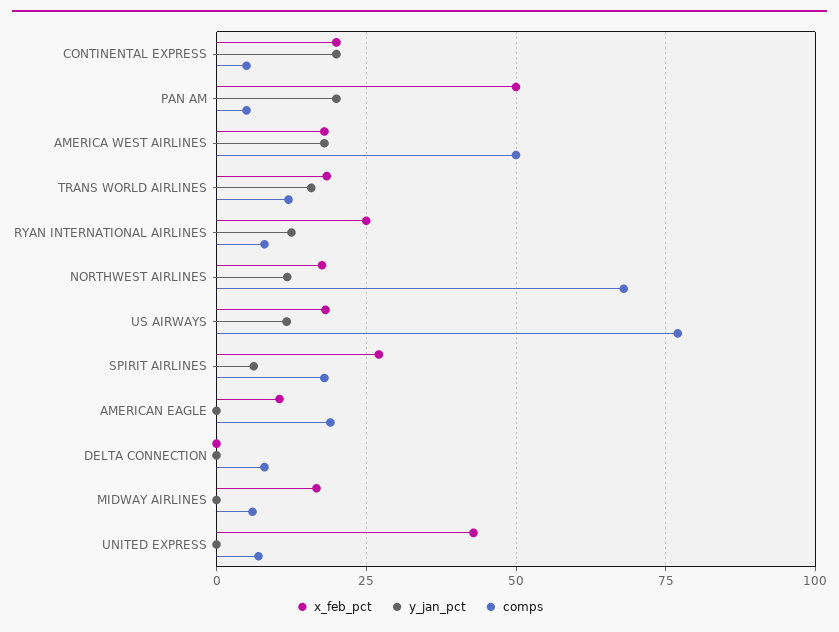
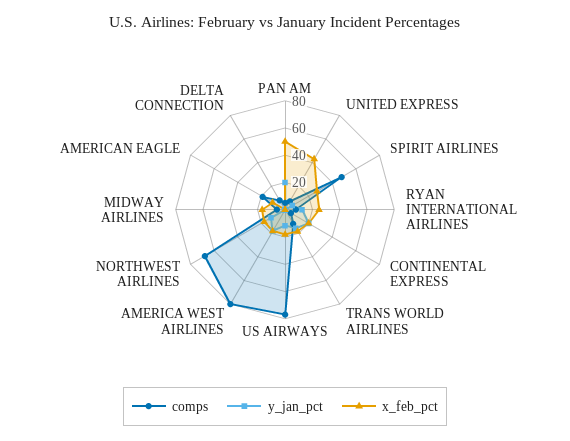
comps, AMERICA WEST AIRLINES: 50 -> 80
comps, SPIRIT AIRLINES: 17.5 -> 50

